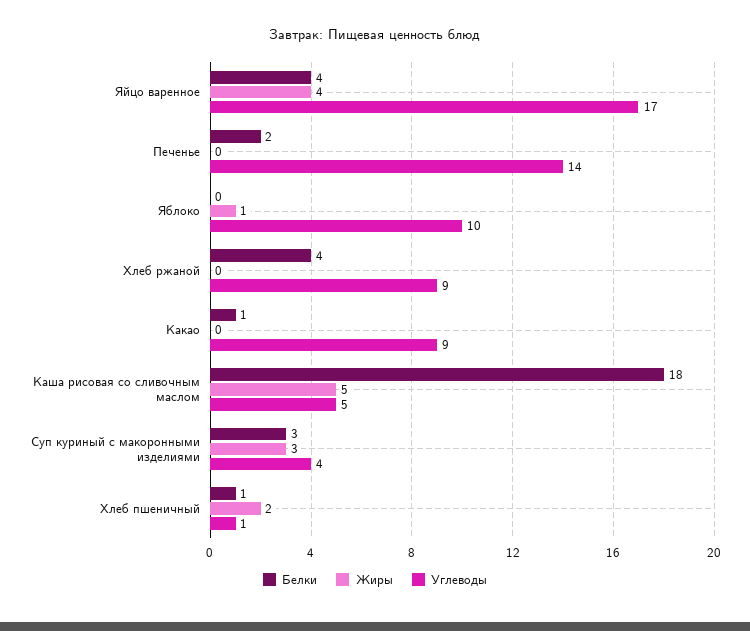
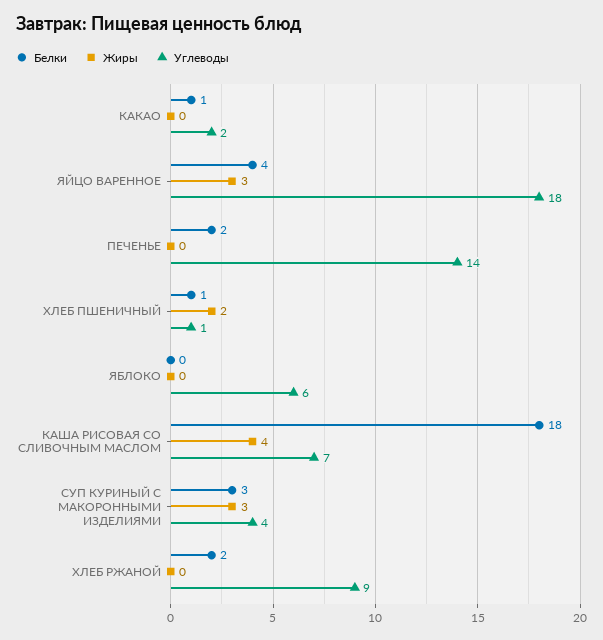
Жиры, Яйцо варенное: 4 -> 3
Углеводы, Яйцо варенное: 17 -> 18
Жиры, Яблоко: 1 -> 0
Углеводы, Яблоко: 10 -> 6
Белки, Хлеб ржаной: 4 -> 2
Углеводы, Какао: 9 -> 2
Жиры, Каша рисовая со сливочным маслом: 5 -> 4
Углеводы, Каша рисовая со сливочным маслом: 5 -> 7

